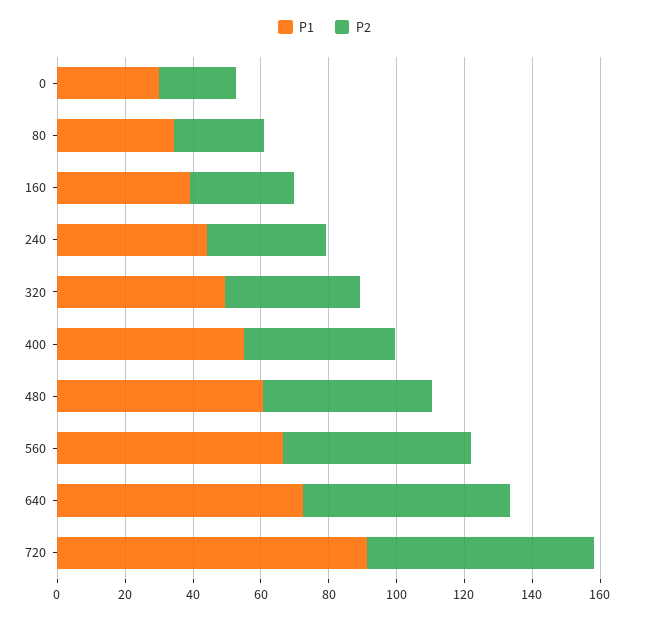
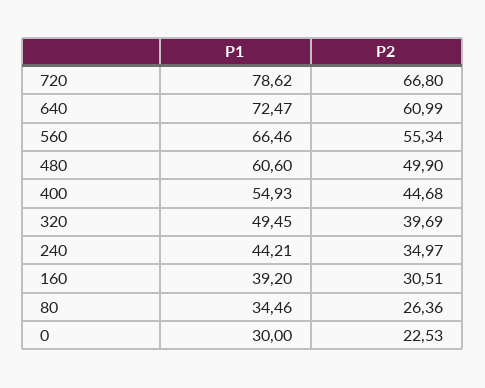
P1, 720: 90 -> 78.62

